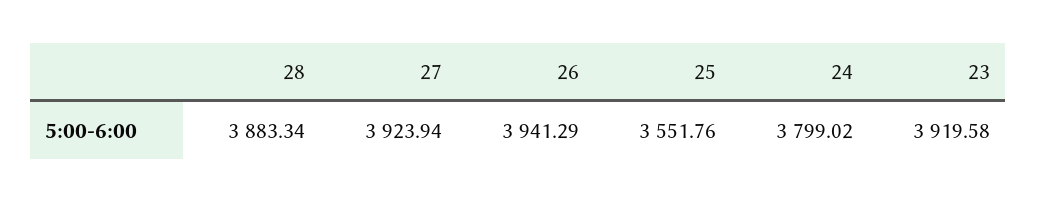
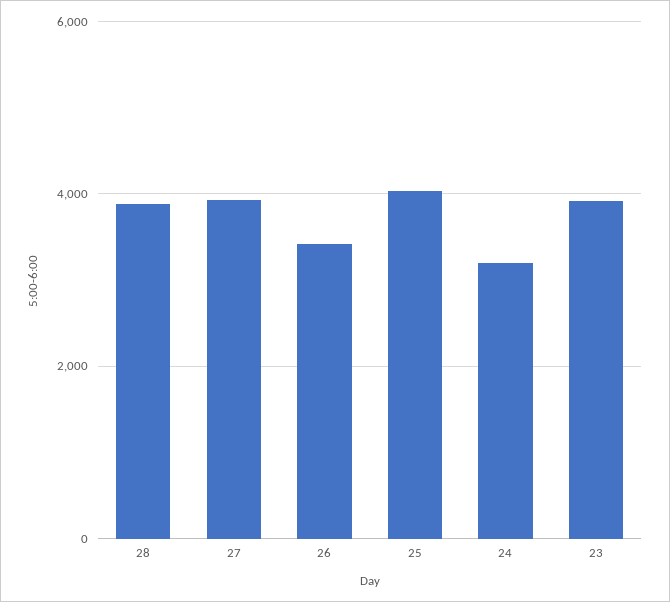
26: 3941.29 -> 3400
25: 3551.76 -> 4000
24: 3799.02 -> 3200

